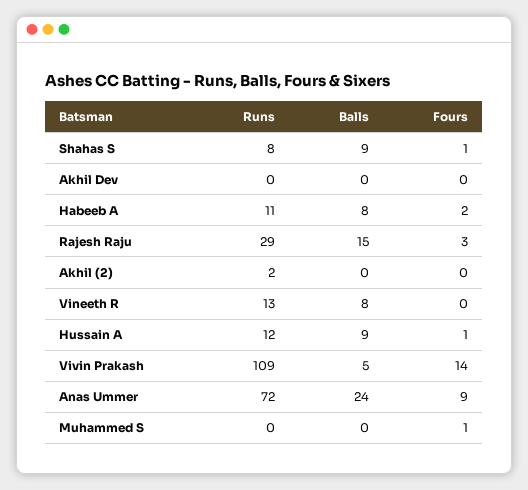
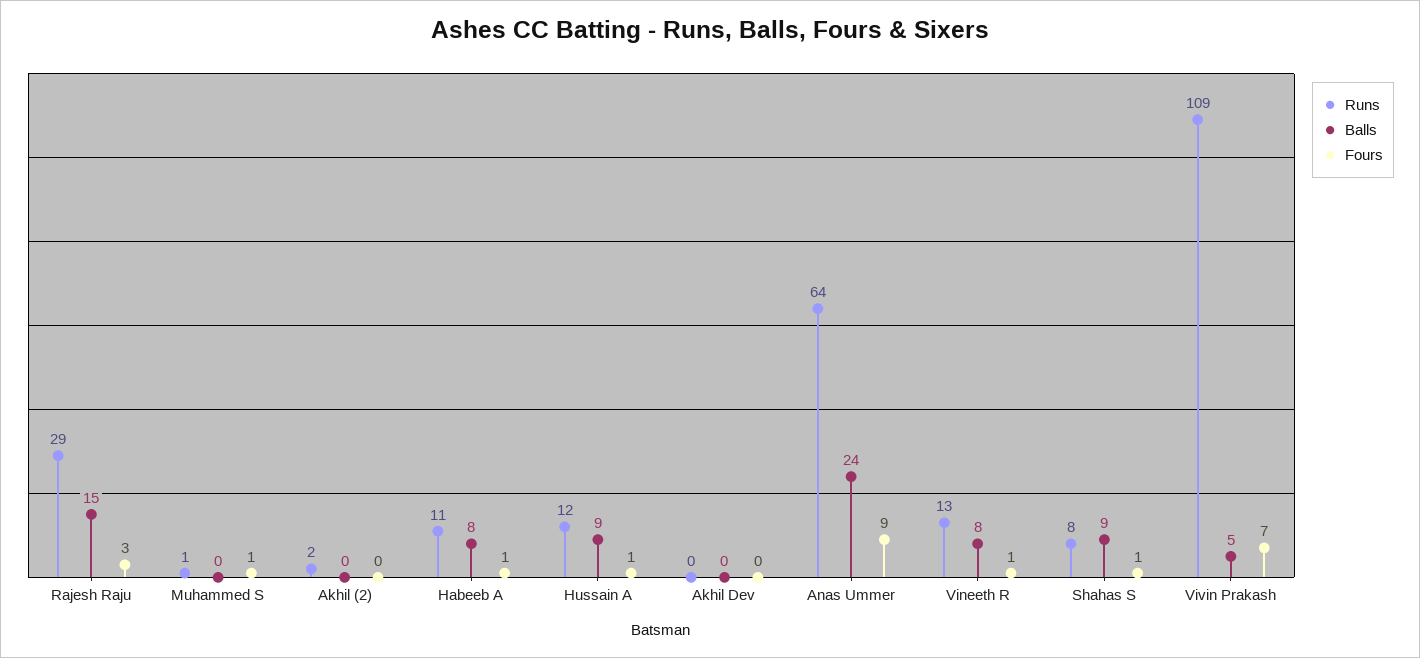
Fours, Habeeb A: 2 -> 1
Fours, Vineeth R: 0 -> 1
Fours, Vivin Prakash: 14 -> 7
Runs, Anas Ummer: 72 -> 64
Runs, Muhammed S: 0 -> 1

